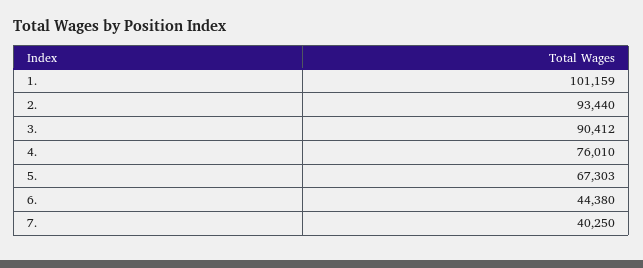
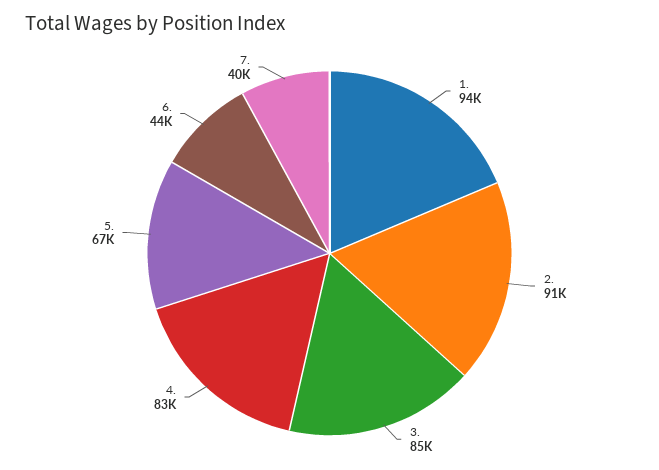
1.: 101159 -> 94000
2.: 93440 -> 91000
3.: 90412 -> 85000
4.: 76010 -> 83000

